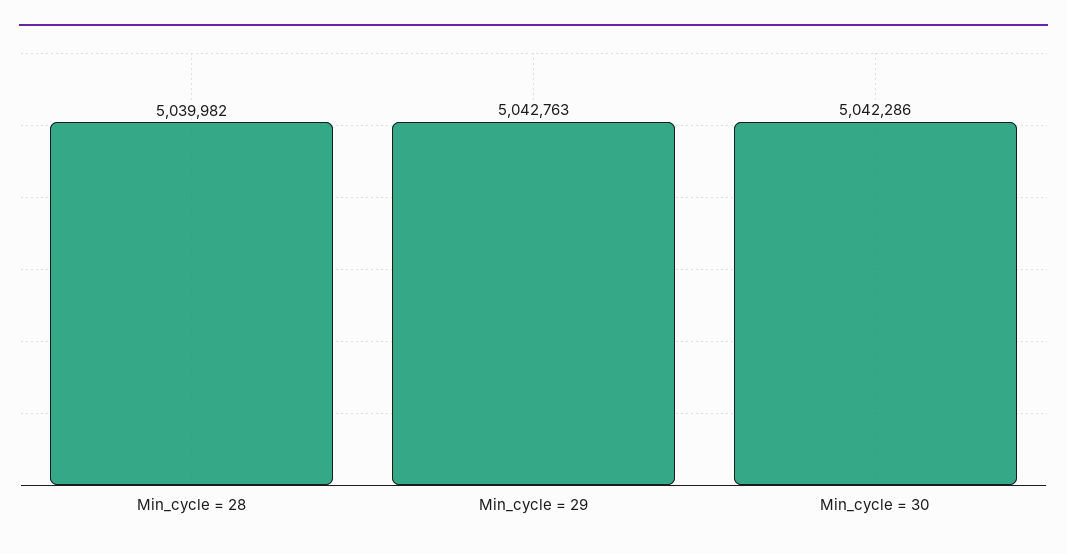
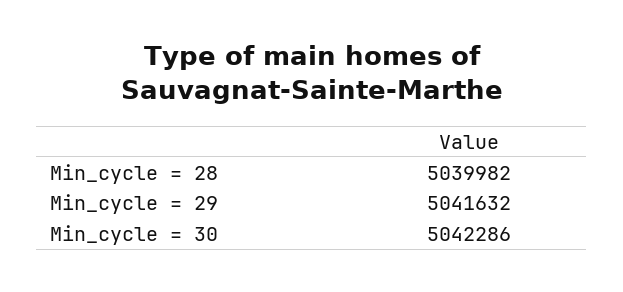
Min_cycle = 29: 5042763 -> 5041632

